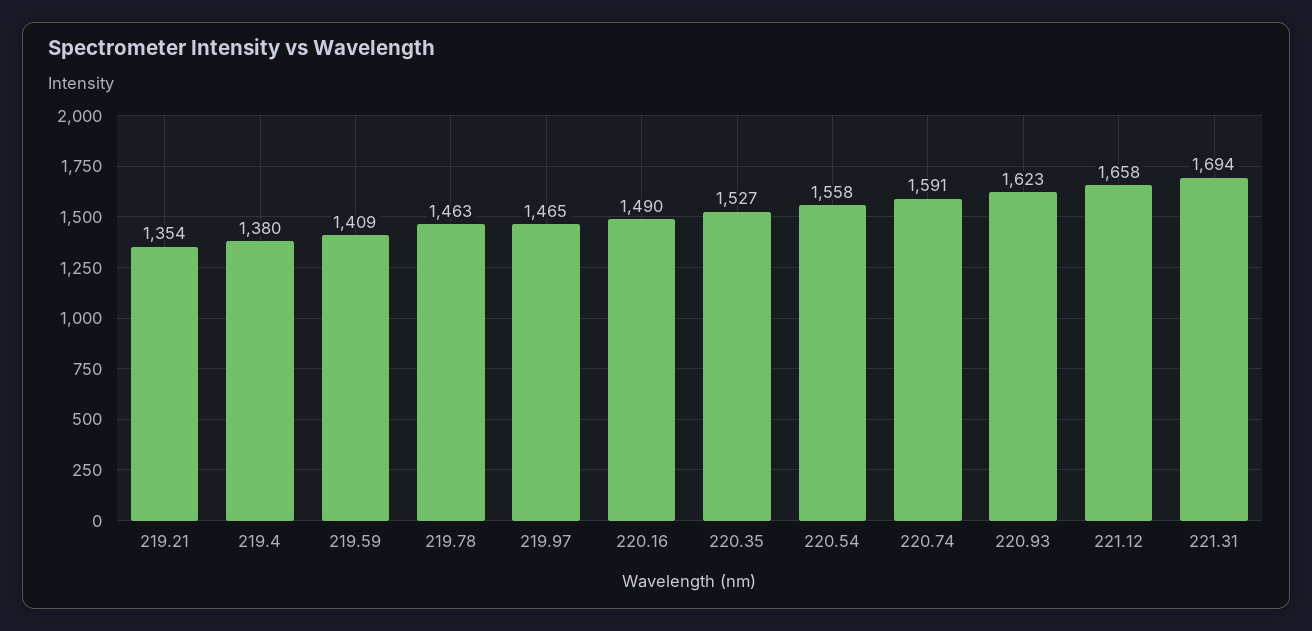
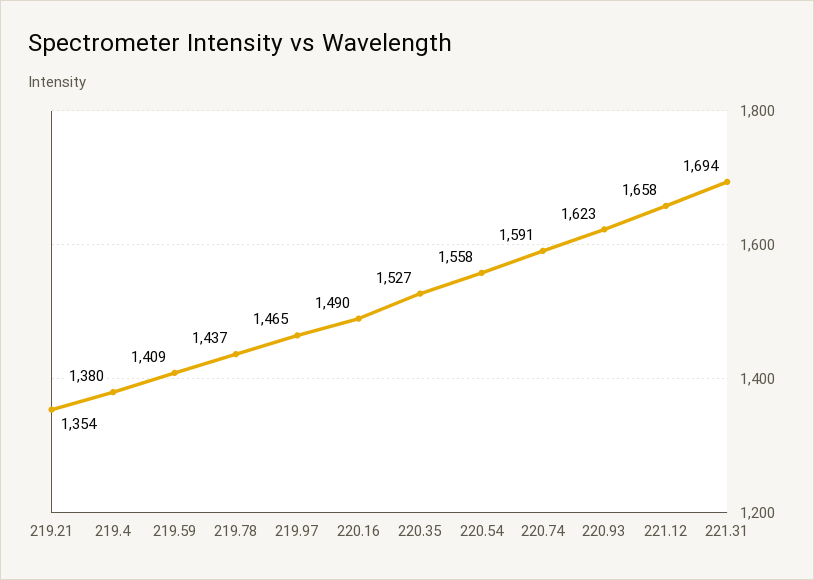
219.78: 1463 -> 1437

